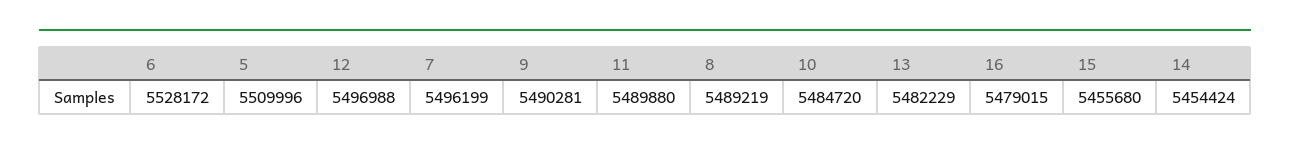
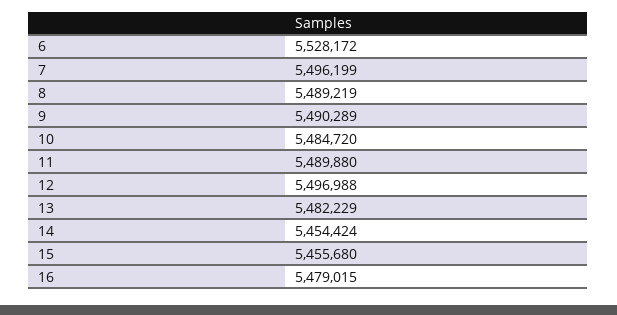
5: 5509996 -> none
9: 5490281 -> 5490289

